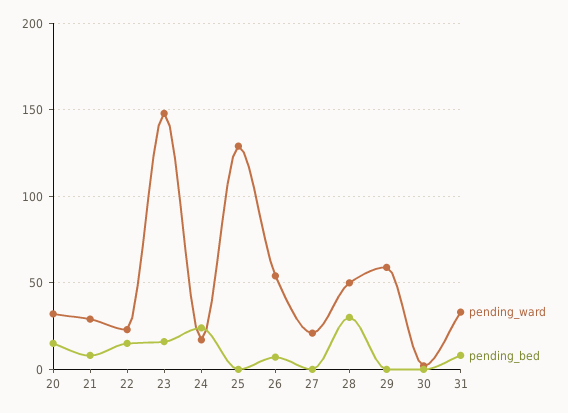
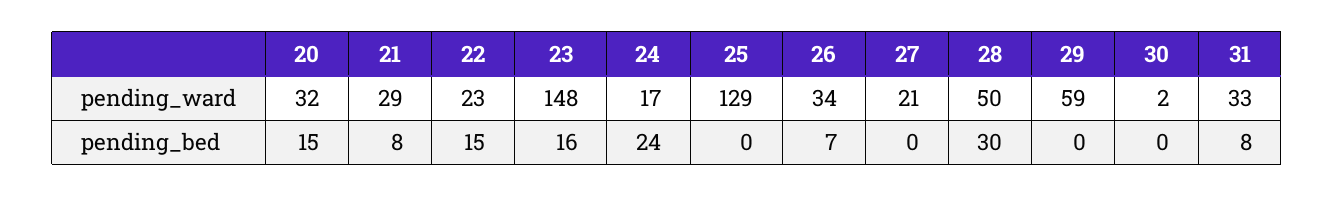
pending_ward, 26: 55 -> 34

